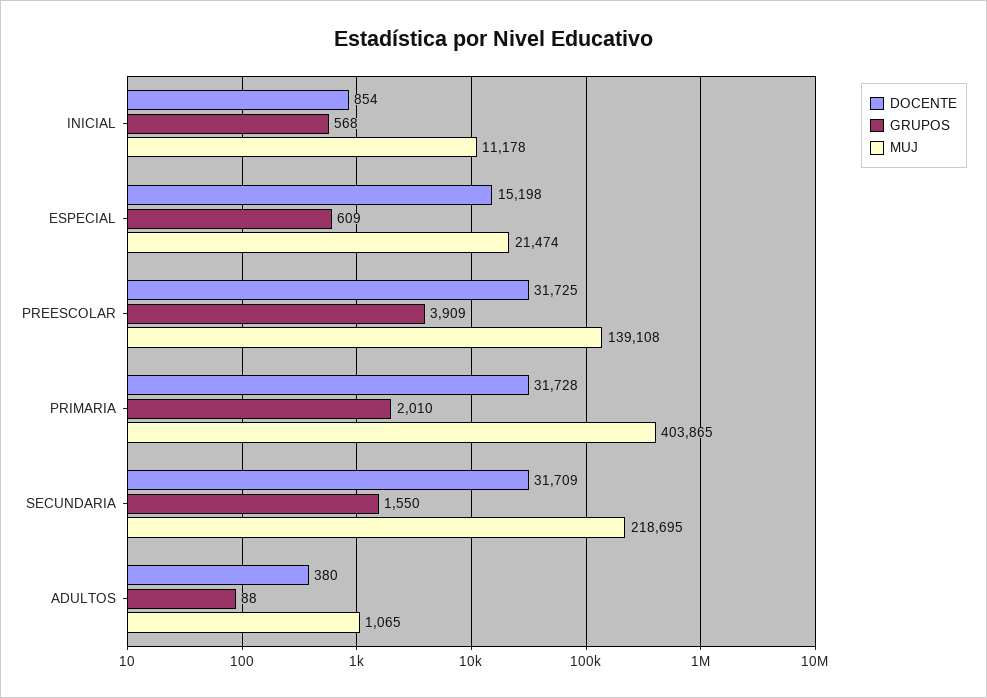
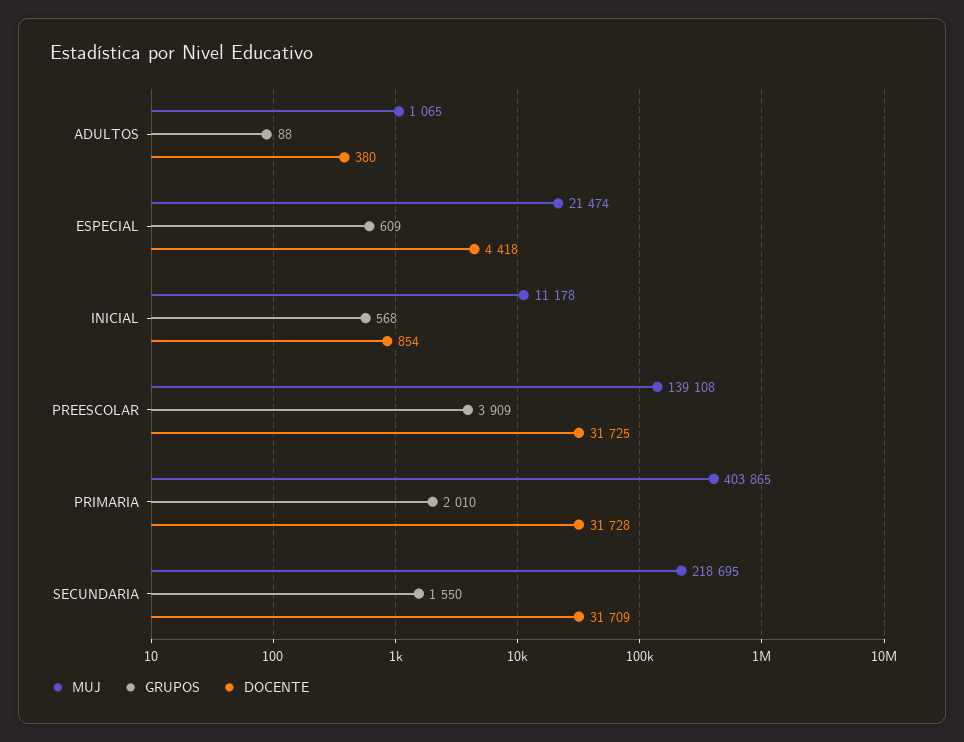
DOCENTE, ESPECIAL: 15198 -> 4418

